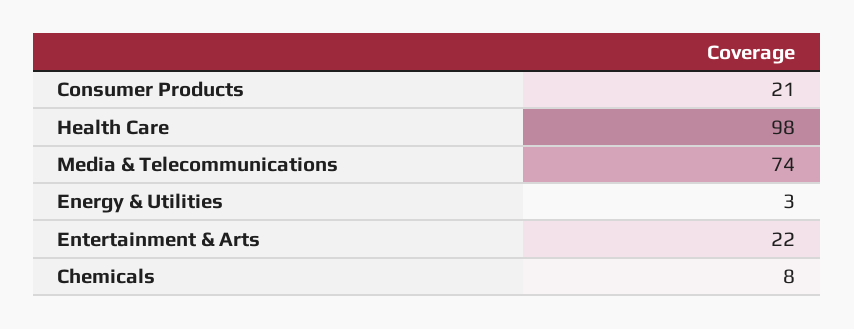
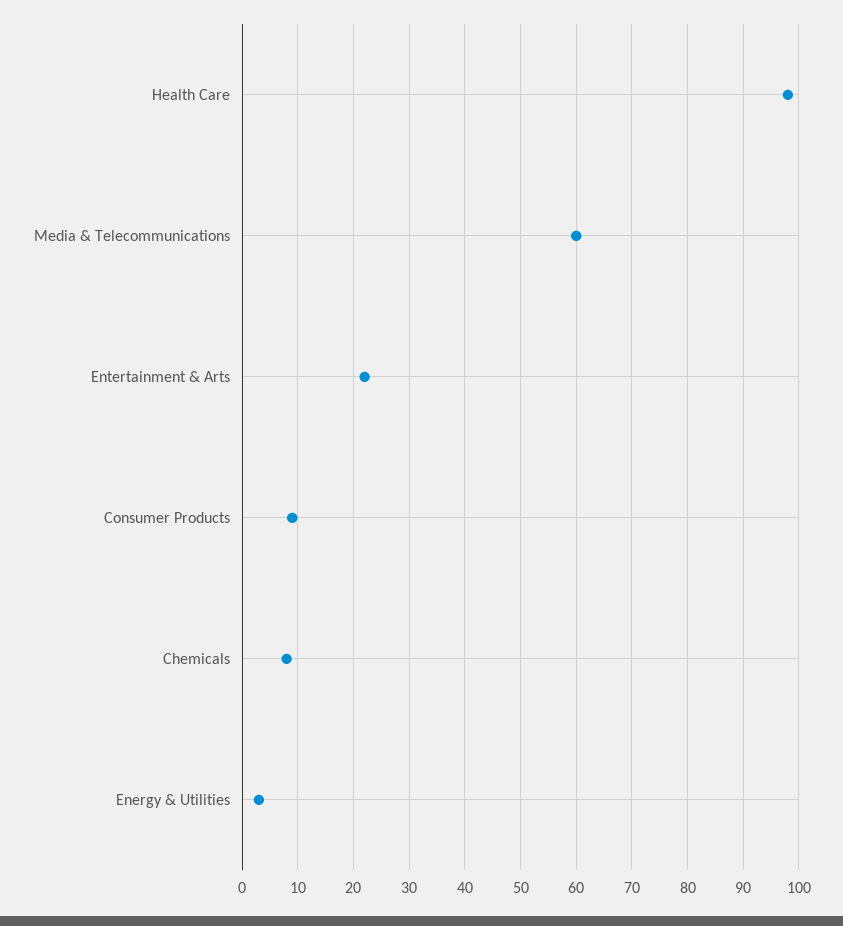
Consumer Products: 21 -> 10
Media & Telecommunications: 74 -> 60

